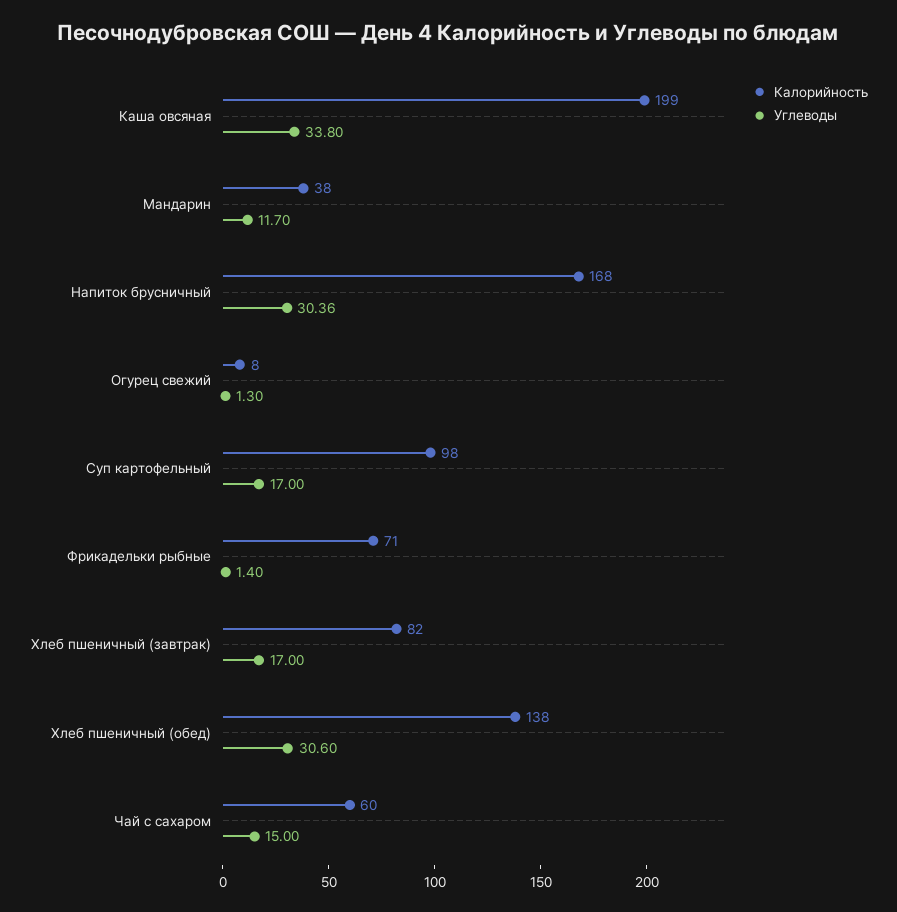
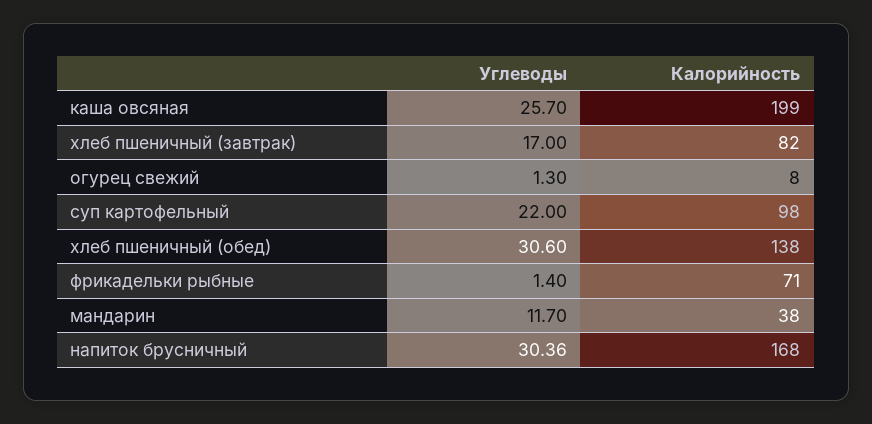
Углеводы, Каша овсяная: 33.8 -> 25.7
Углеводы, Суп картофельный: 17 -> 22
Калорийность, Чай с сахаром: 60 -> none
Углеводы, Чай с сахаром: 15 -> none

